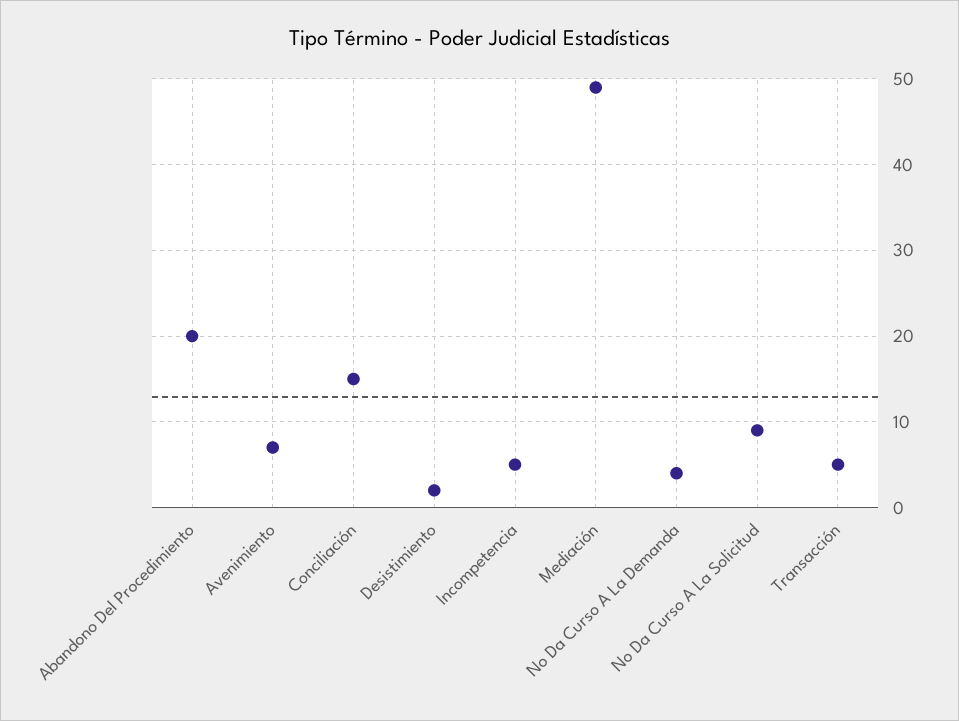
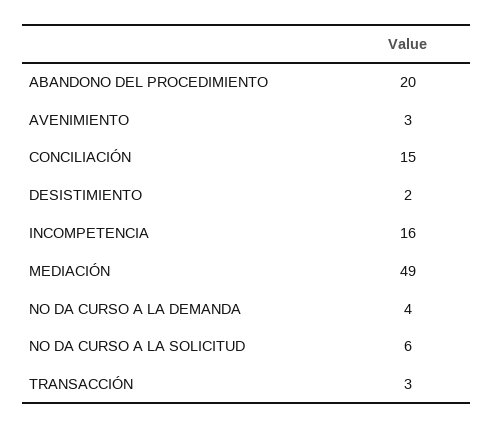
Avenimiento: 7 -> 3
Incompetencia: 5 -> 16
No Da Curso A La Solicitud: 9 -> 6
Transacción: 5 -> 3

